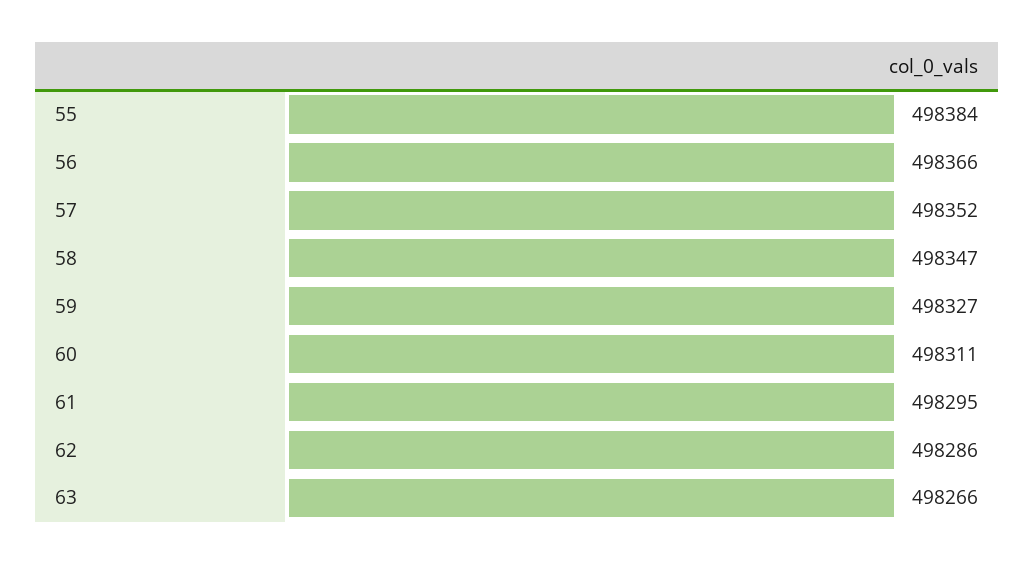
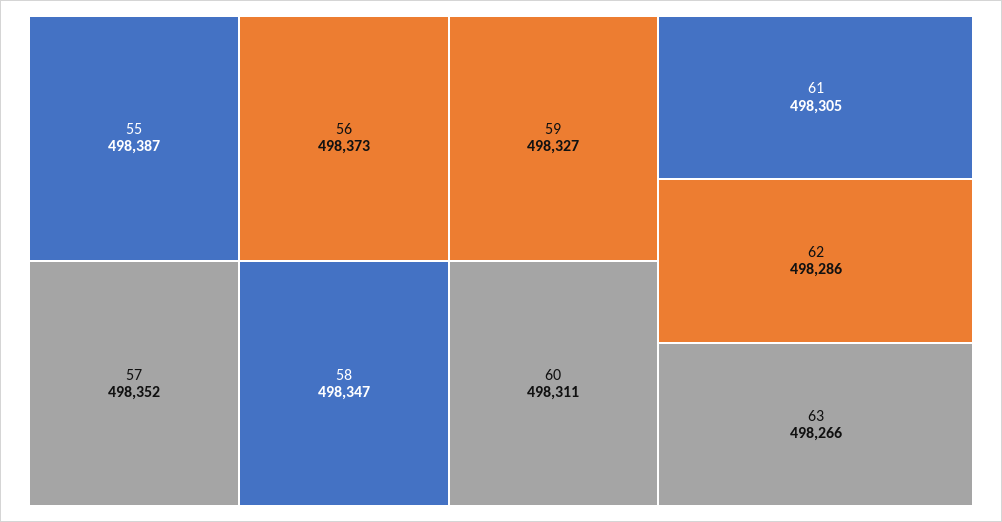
55: 498384 -> 498387
56: 498366 -> 498373
61: 498295 -> 498305

